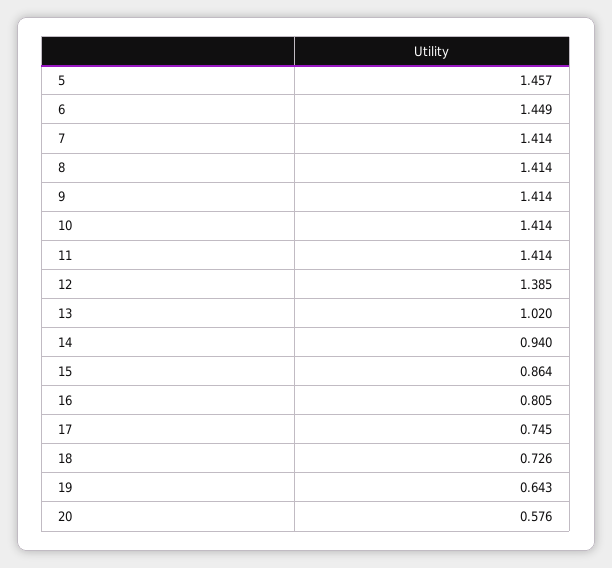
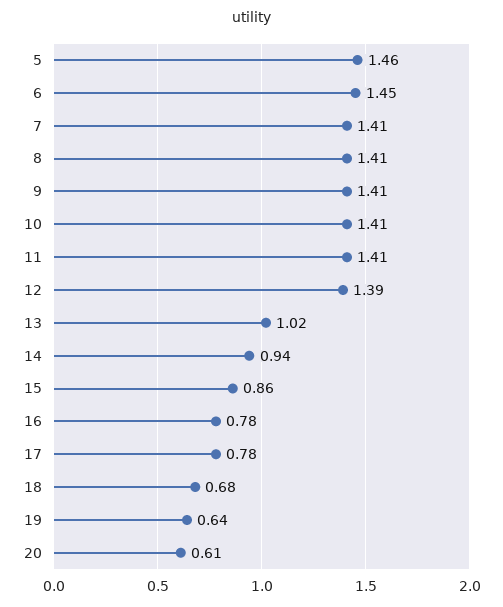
16: 0.805 -> 0.78
17: 0.745 -> 0.78
18: 0.726 -> 0.68
20: 0.576 -> 0.61

